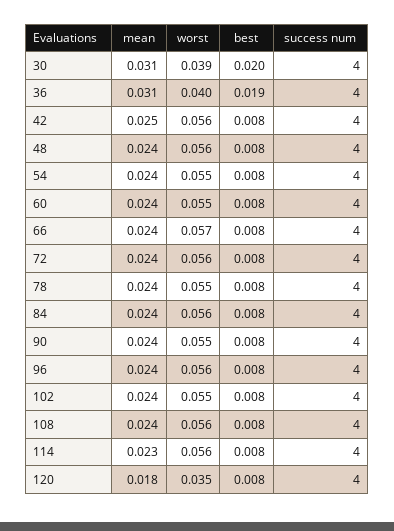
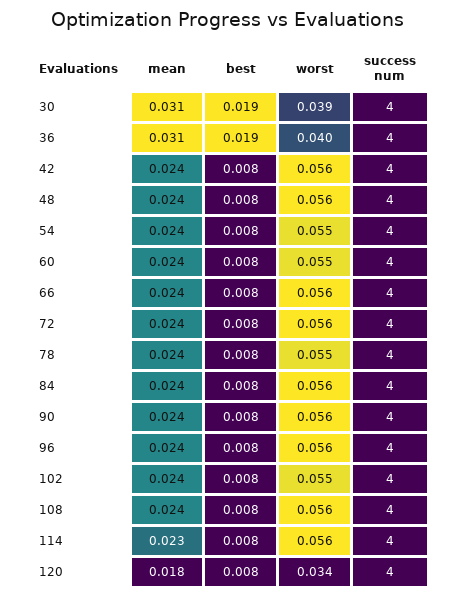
best, 30: 0.02 -> 0.019
mean, 42: 0.025 -> 0.024
worst, 66: 0.057 -> 0.056
worst, 90: 0.055 -> 0.056
worst, 120: 0.035 -> 0.034

